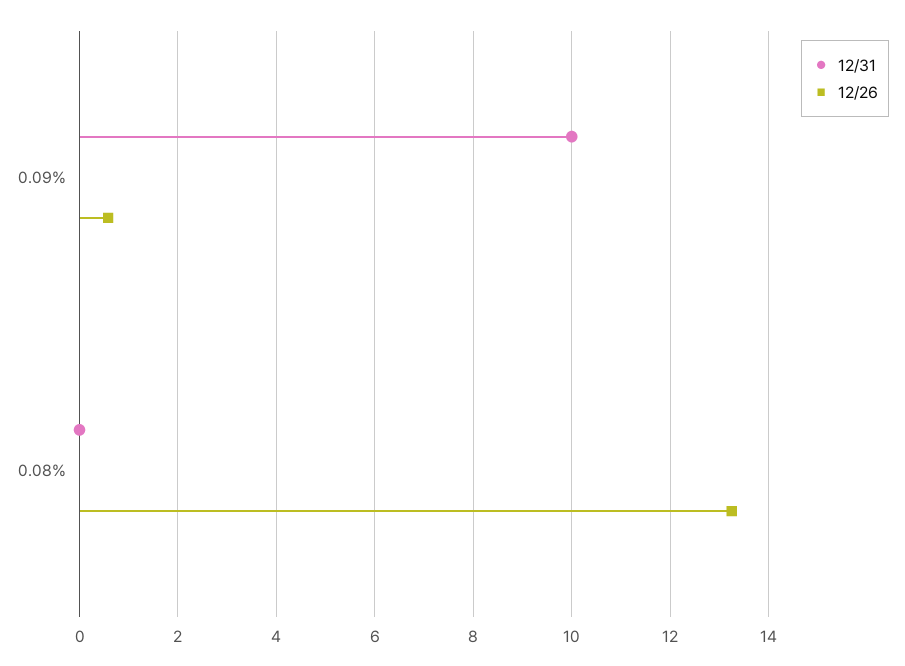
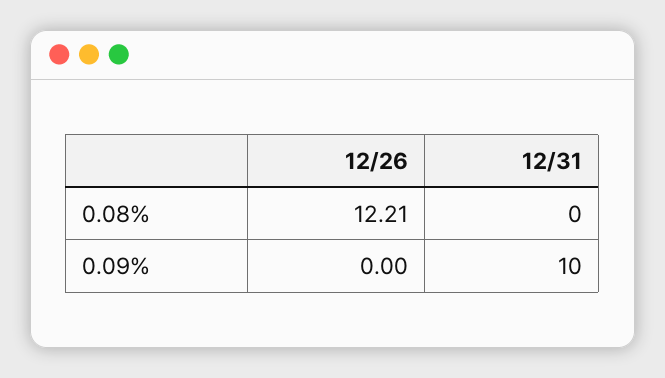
12/26, 0.09%: 0.6 -> 0
12/26, 0.08%: 13.2 -> 12.21

